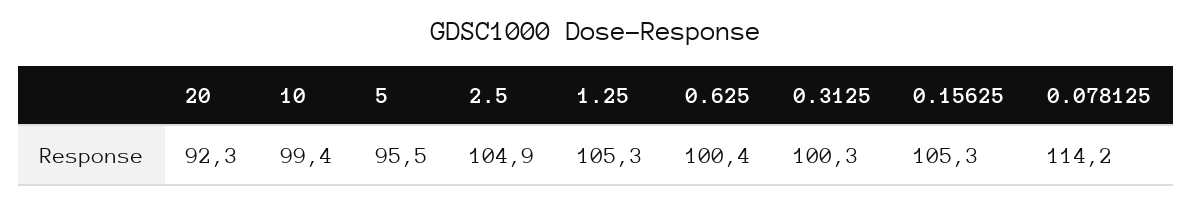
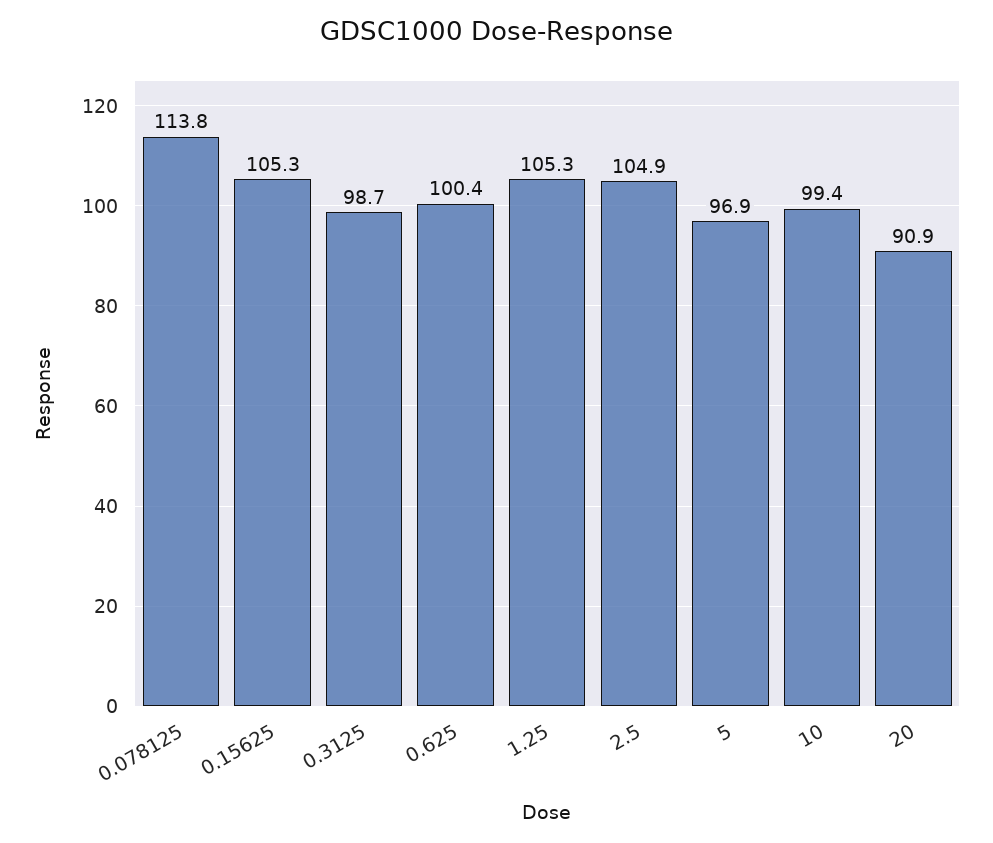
20: 92.3 -> 90.9
5: 95.5 -> 96.9
0.3125: 100.3 -> 98.7
0.078125: 114.2 -> 113.8

